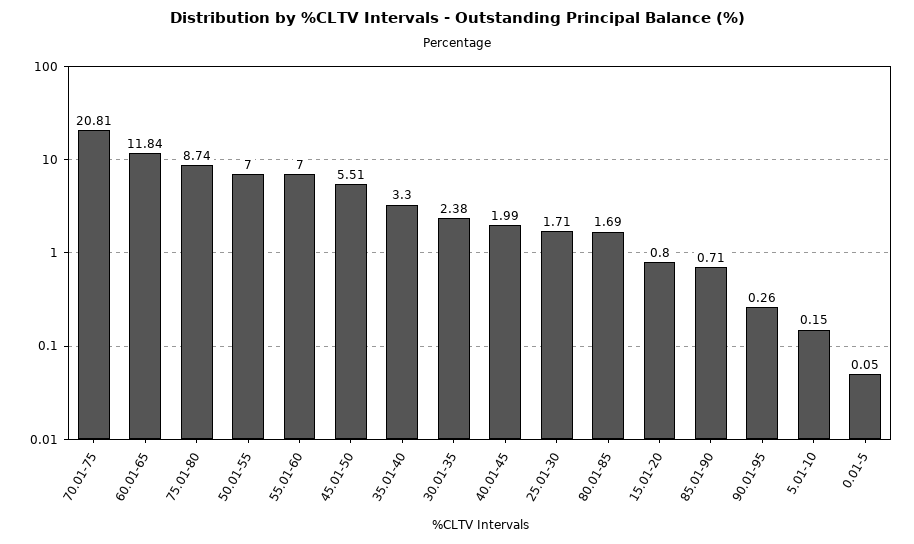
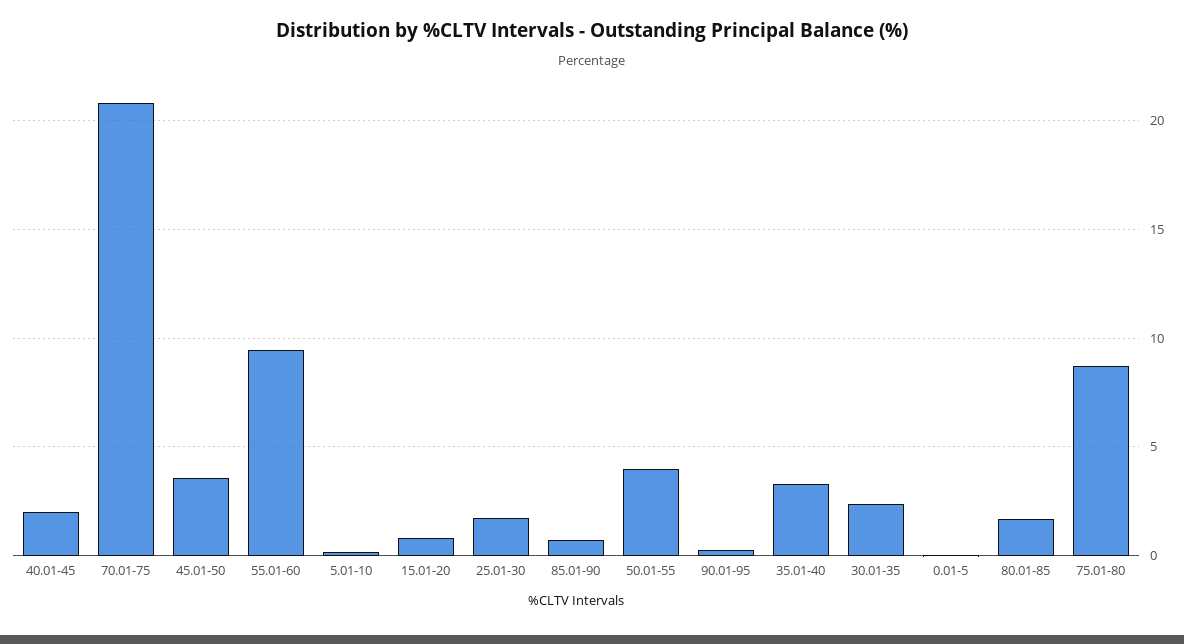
60.01-65: 11.84 -> none
50.01-55: 7 -> 4
55.01-60: 7 -> 9.5
45.01-50: 5.51 -> 3.5

